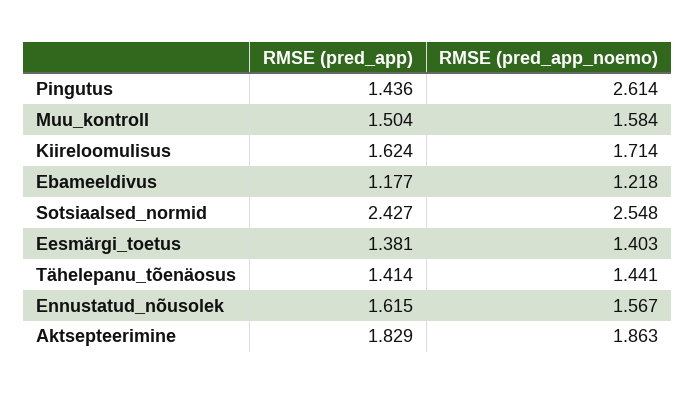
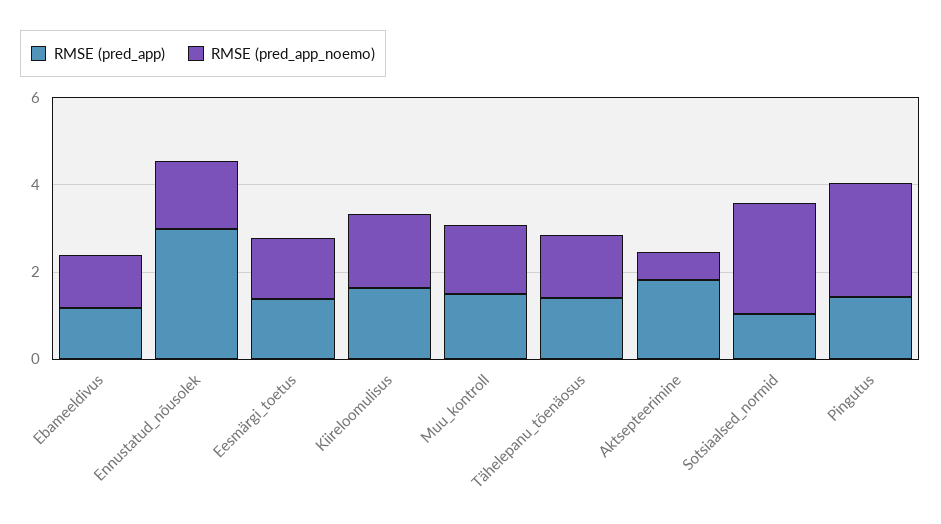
RMSE (pred_app), Sotsiaalsed_normid: 2.427 -> 1
RMSE (pred_app), Ennustatud_nõusolek: 1.615 -> 3
RMSE (pred_app_noemo), Aktsepteerimine: 1.863 -> 0.5

